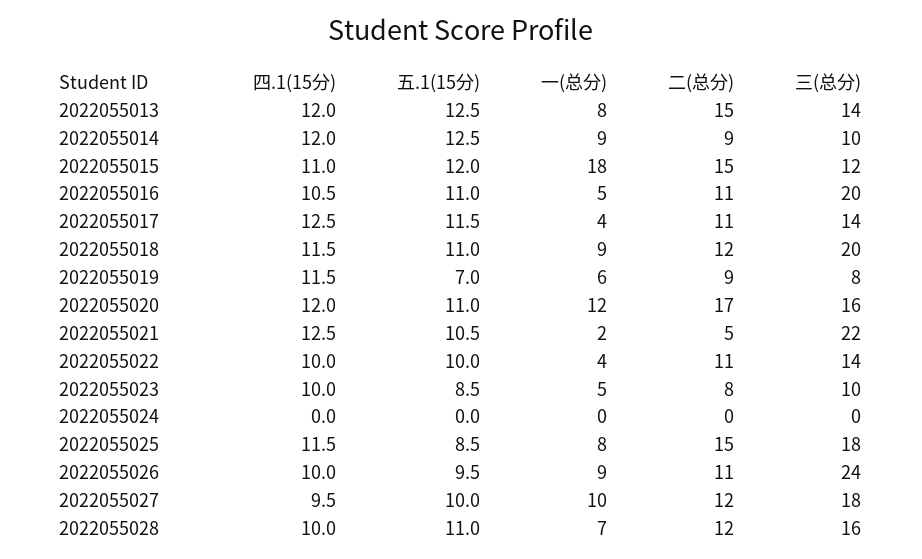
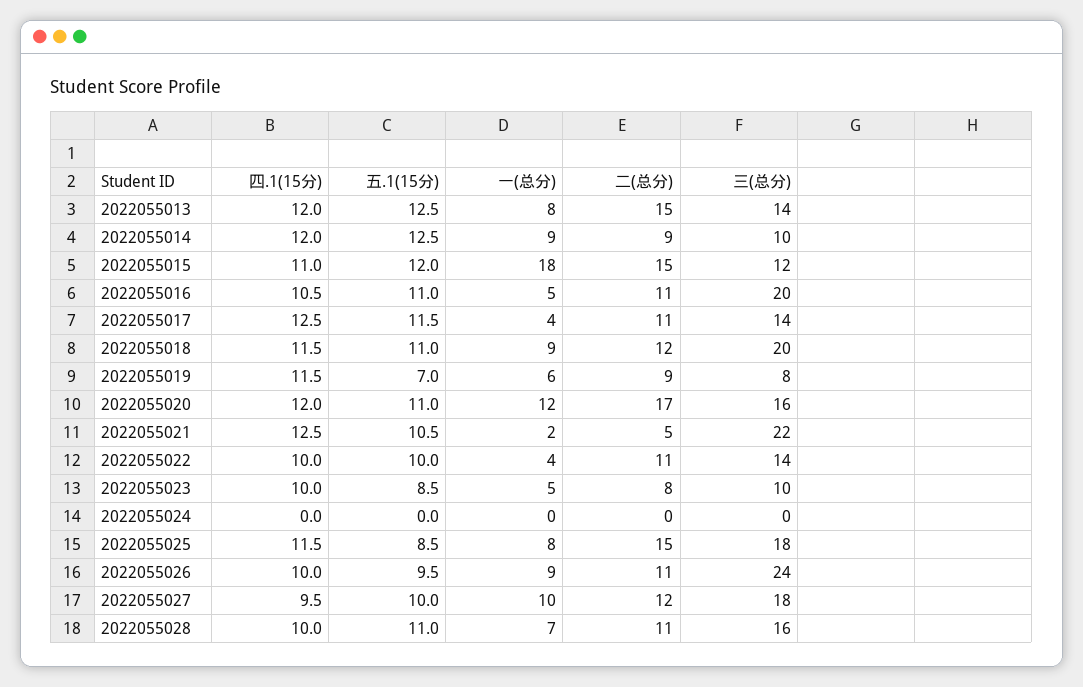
二(总分), 2022055028: 12 -> 11

